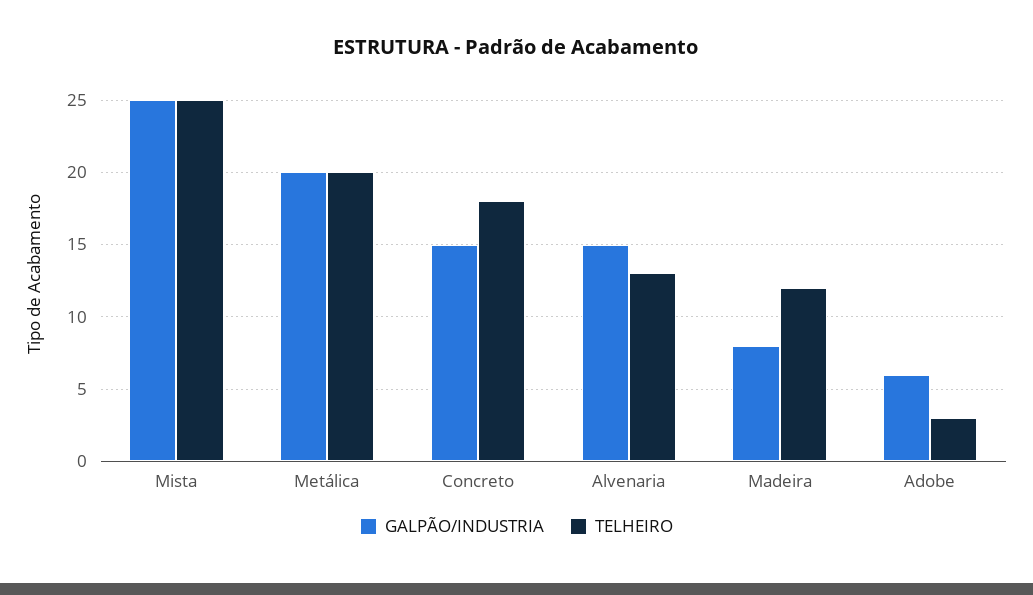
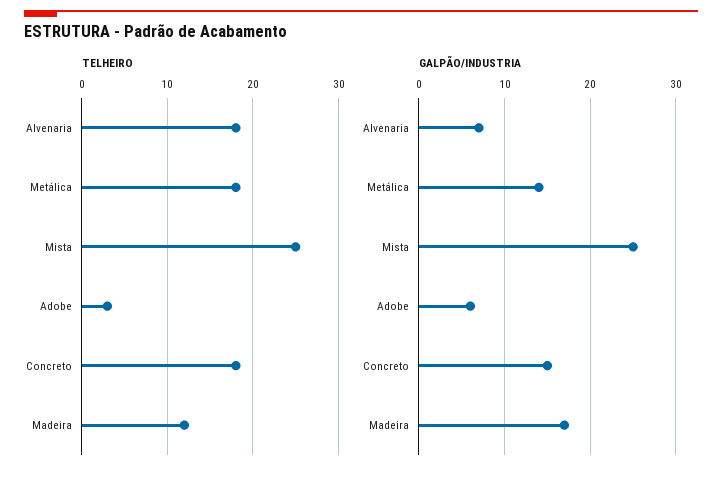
GALPÃO/INDUSTRIA, Metálica: 20 -> 14
TELHEIRO, Metálica: 20 -> 18
GALPÃO/INDUSTRIA, Alvenaria: 15 -> 7
TELHEIRO, Alvenaria: 13 -> 18
GALPÃO/INDUSTRIA, Madeira: 8 -> 17

